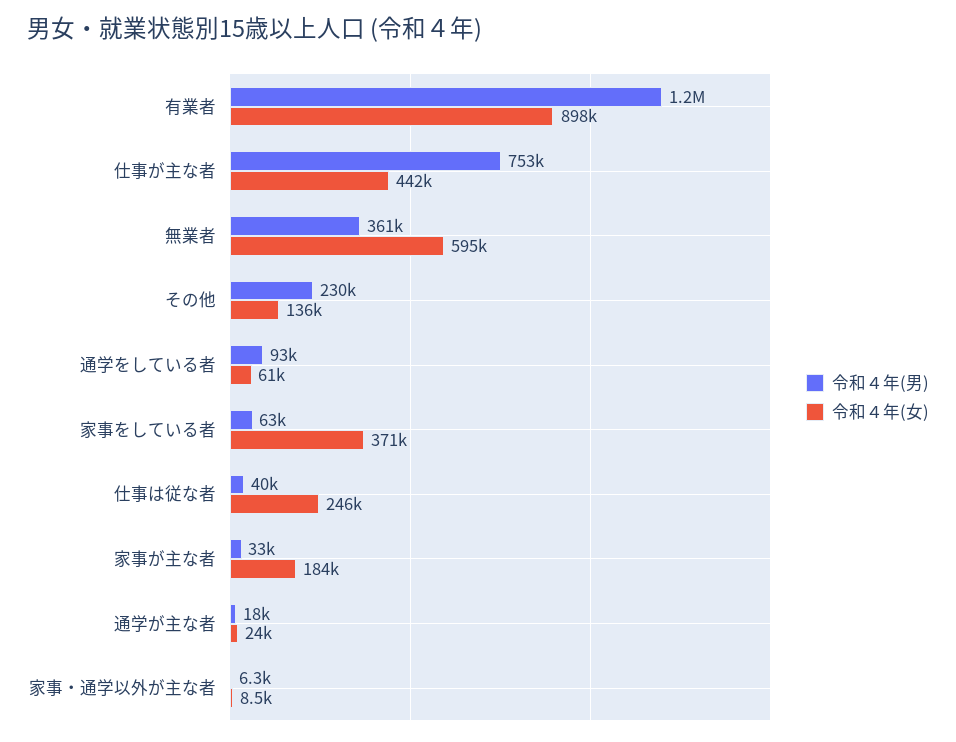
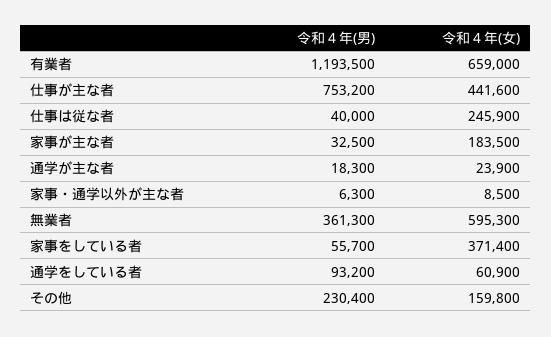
令和４年(女), 有業者: 898000 -> 659000
令和４年(女), その他: 136000 -> 159800
令和４年(男), 家事をしている者: 63000 -> 55700

